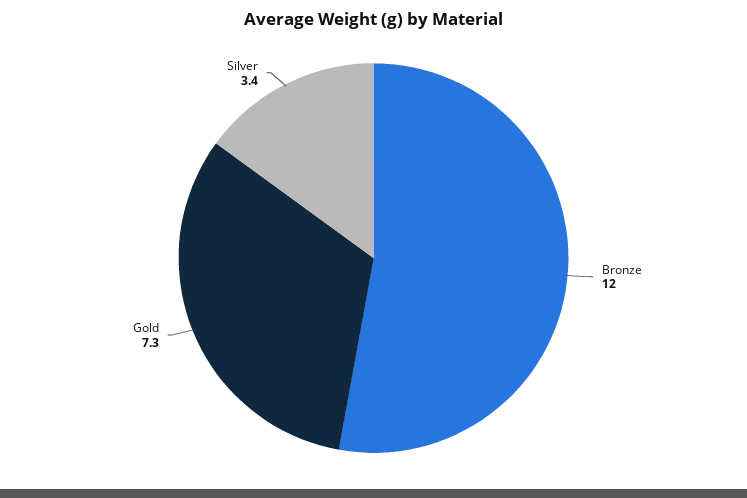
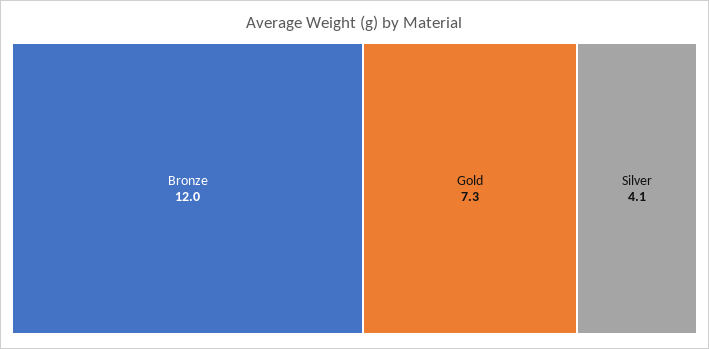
Silver: 3.4 -> 4.1

